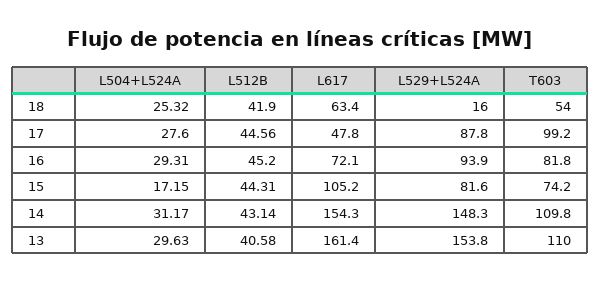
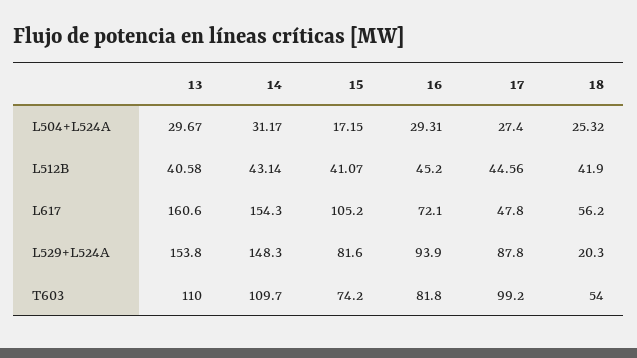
L617, 18: 63.4 -> 56.2
L529+L524A, 18: 16 -> 20.3
L504+L524A, 17: 27.6 -> 27.4
L512B, 15: 44.31 -> 41.07
T603, 14: 109.8 -> 109.7
L504+L524A, 13: 29.63 -> 29.67
L617, 13: 161.4 -> 160.6

